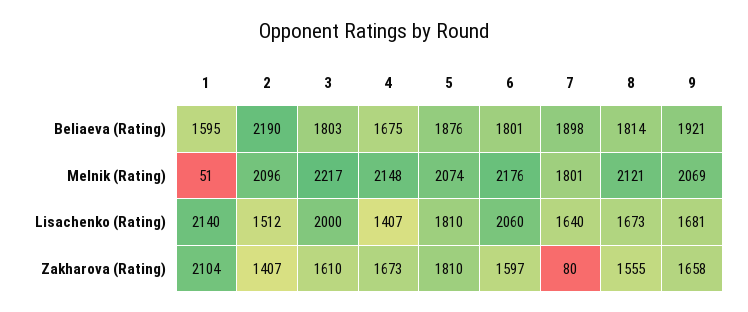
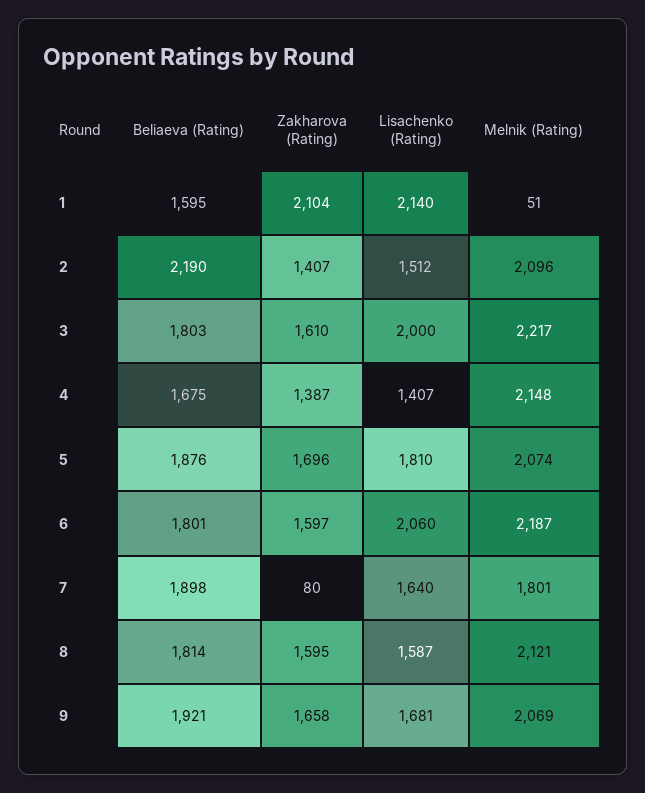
6, Melnik (Rating): 2176 -> 2187
8, Lisachenko (Rating): 1673 -> 1587
4, Zakharova (Rating): 1673 -> 1387
5, Zakharova (Rating): 1810 -> 1696
8, Zakharova (Rating): 1555 -> 1595

